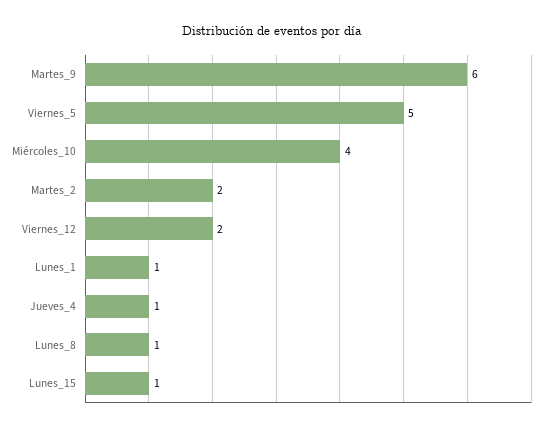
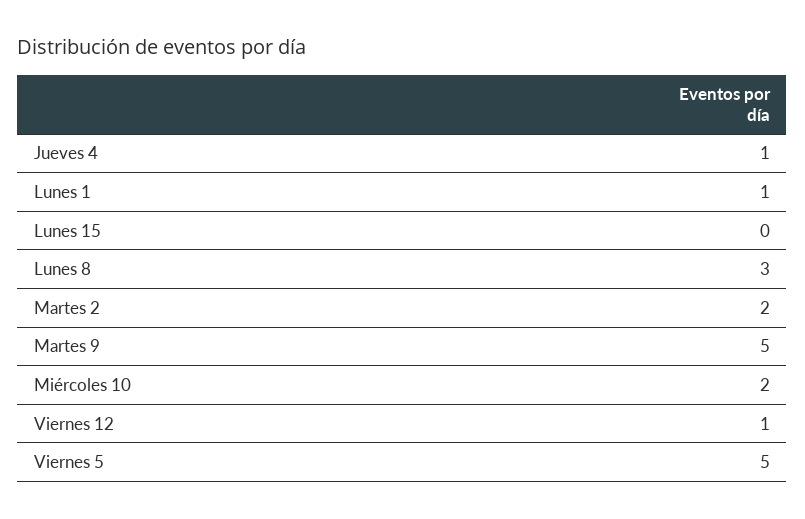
Martes_9: 6 -> 5
Miércoles_10: 4 -> 2
Viernes_12: 2 -> 1
Lunes_8: 1 -> 3
Lunes_15: 1 -> 0

